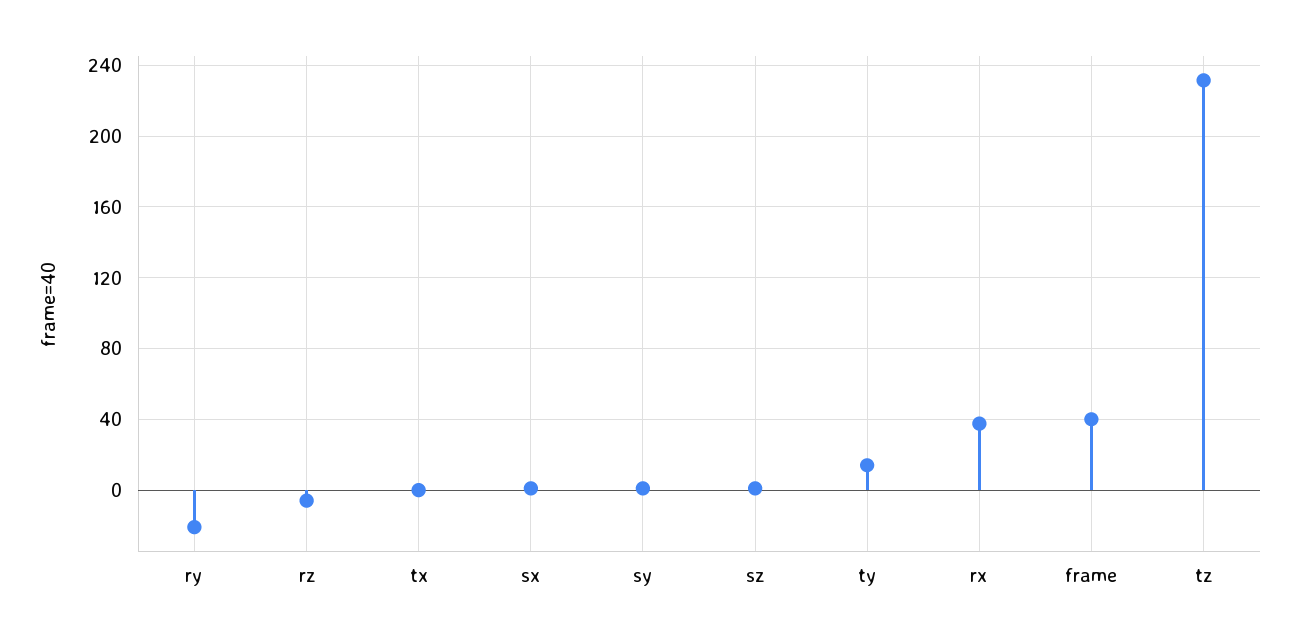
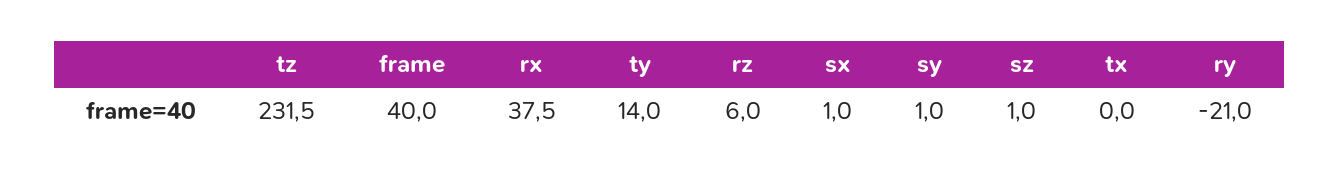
rz: -5 -> 6

